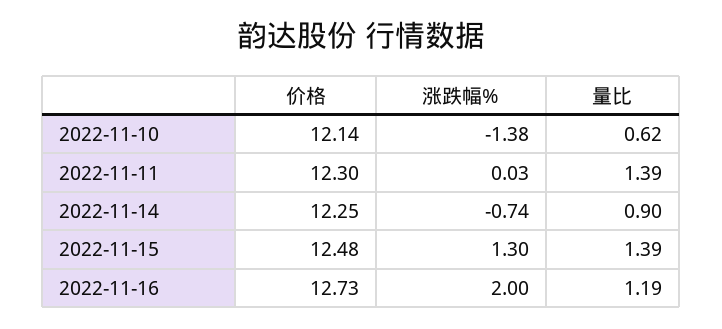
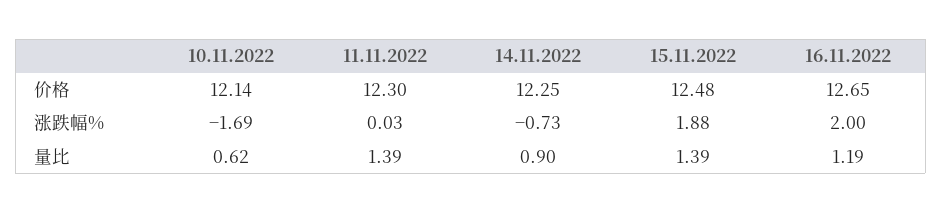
涨跌幅%, 2022-11-10: -1.38 -> -1.69
涨跌幅%, 2022-11-14: -0.74 -> -0.73
涨跌幅%, 2022-11-15: 1.3 -> 1.88
价格, 2022-11-16: 12.73 -> 12.65

